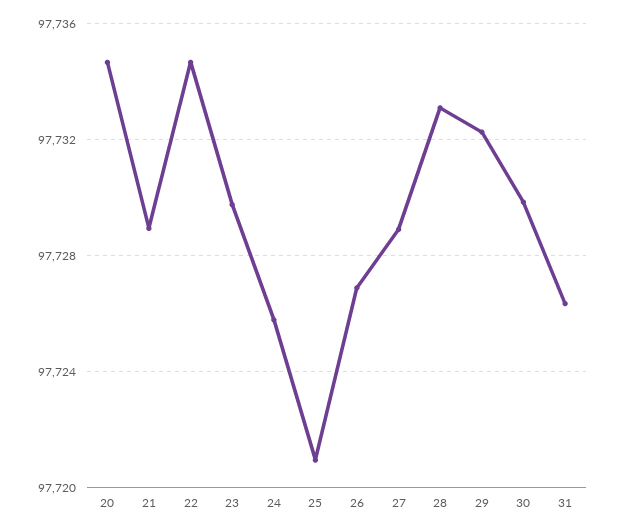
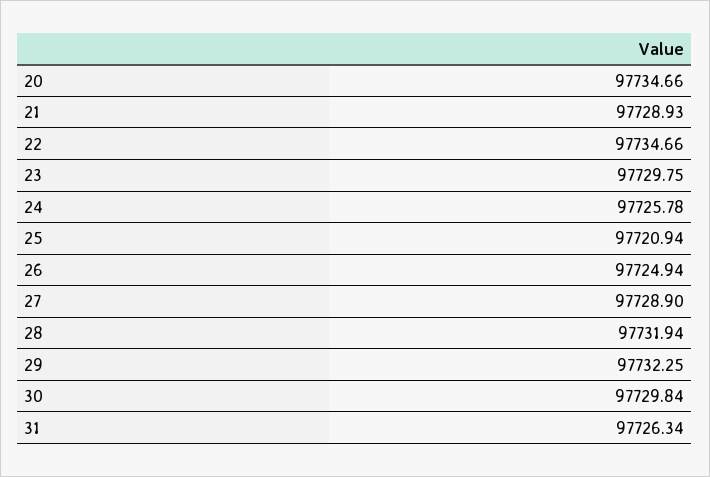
26: 97727 -> 97724.94
28: 97733 -> 97731.94

